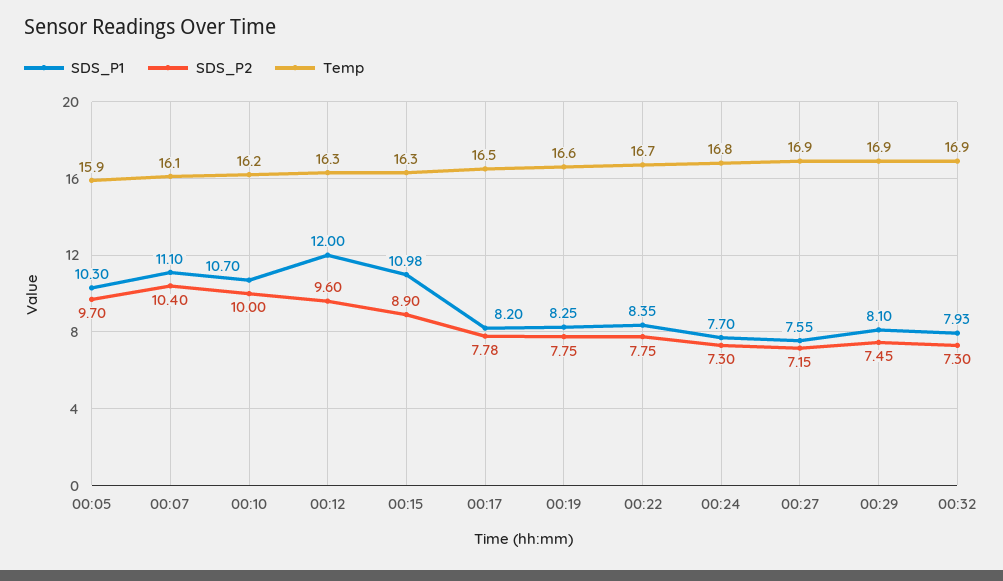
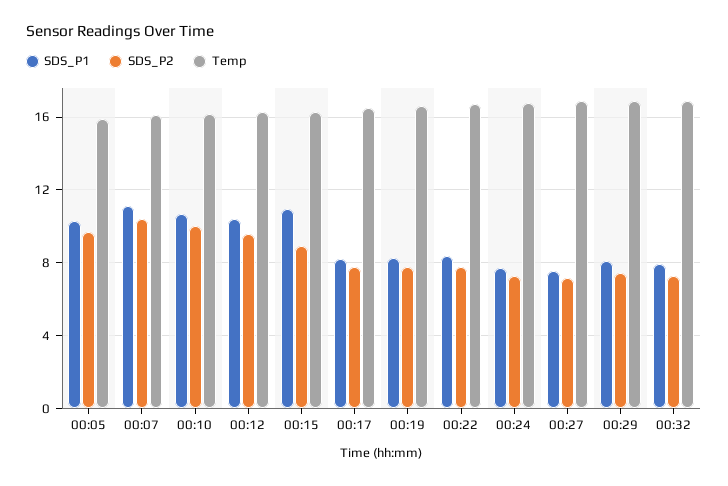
SDS_P1, 00:12: 12 -> 10.5

